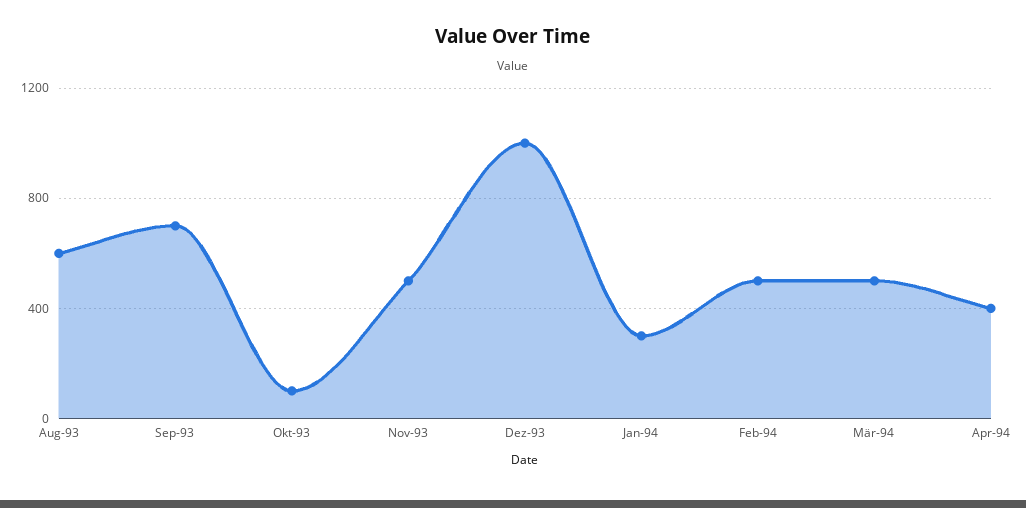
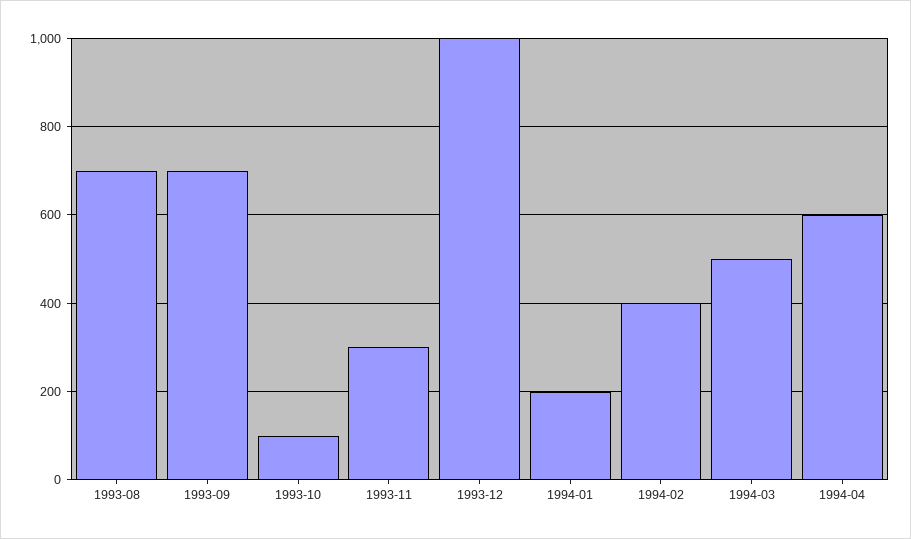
Aug-93: 600 -> 700
Nov-93: 500 -> 300
Jan-94: 300 -> 200
Feb-94: 500 -> 400
Apr-94: 400 -> 600

